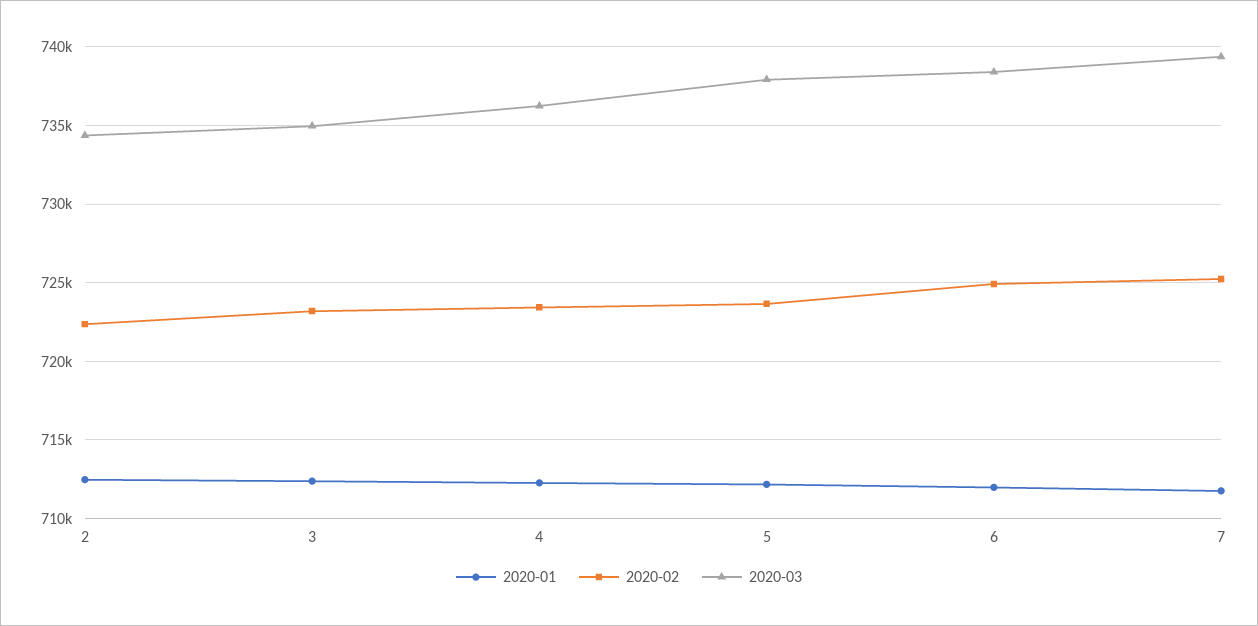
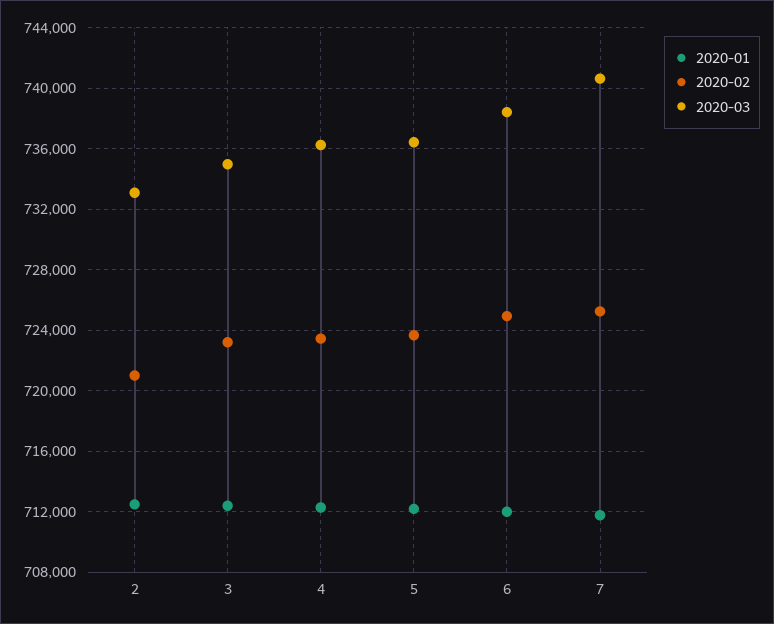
2020-02, 2: 722500 -> 721000
2020-03, 2: 734500 -> 733000
2020-03, 5: 738000 -> 736500
2020-03, 7: 739500 -> 740500

